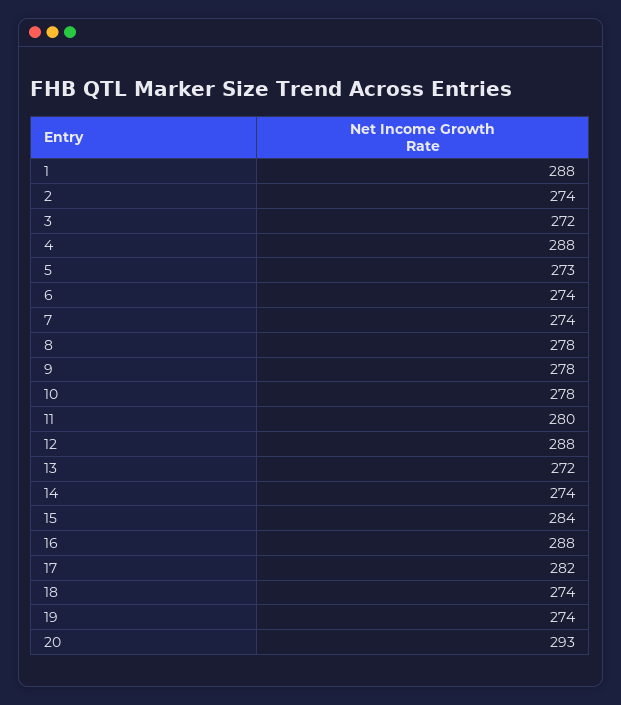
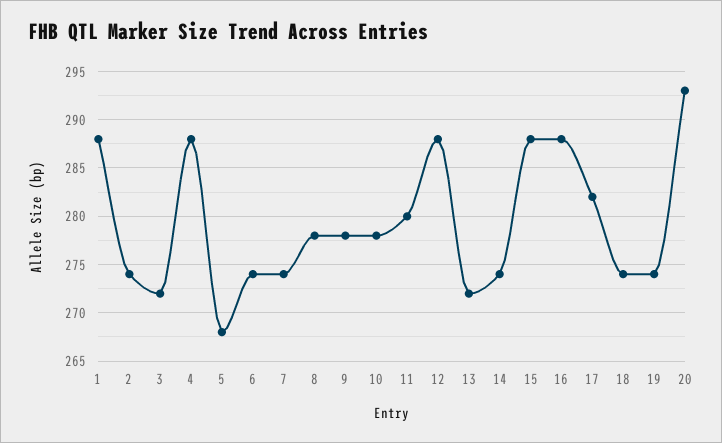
5: 273 -> 268
15: 284 -> 288

